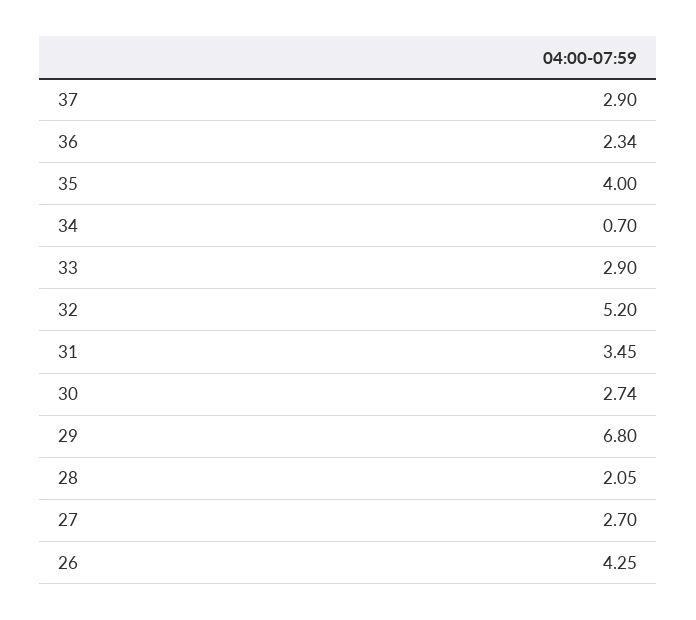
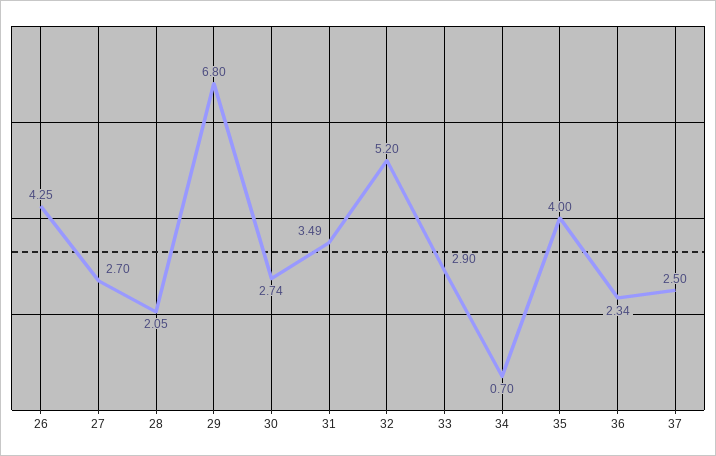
37: 2.9 -> 2.5
31: 3.45 -> 3.49

